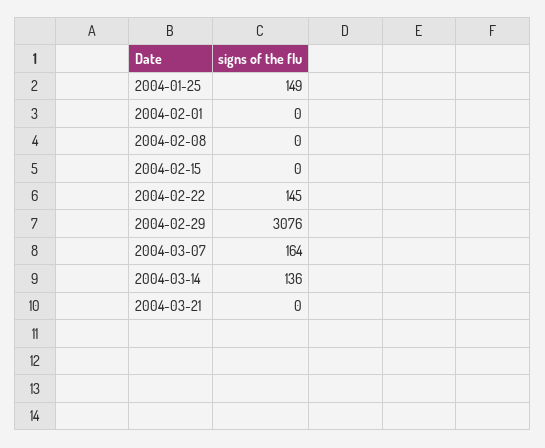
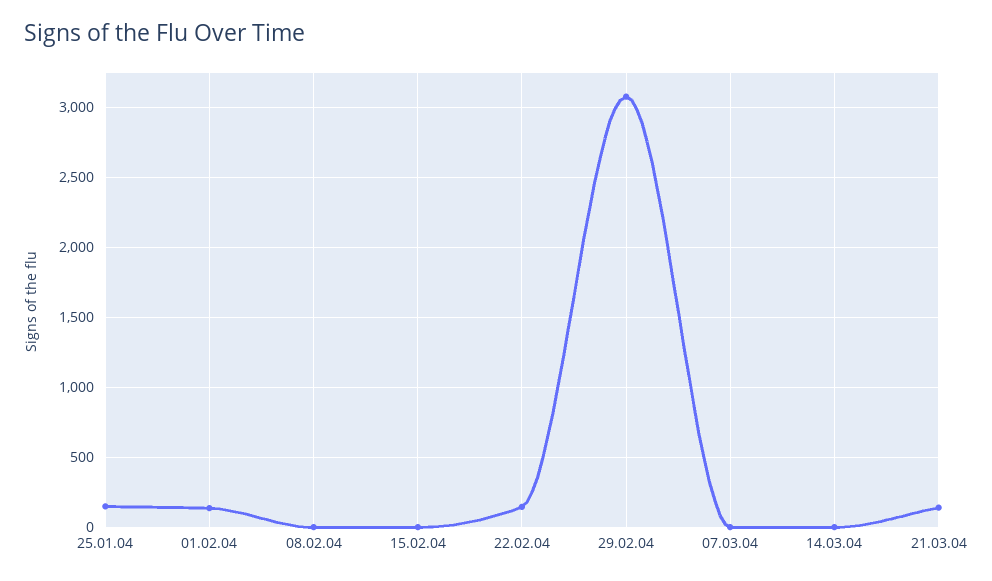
2004-02-01: 0 -> 150
2004-03-07: 164 -> 0
2004-03-14: 136 -> 0
2004-03-21: 0 -> 150

